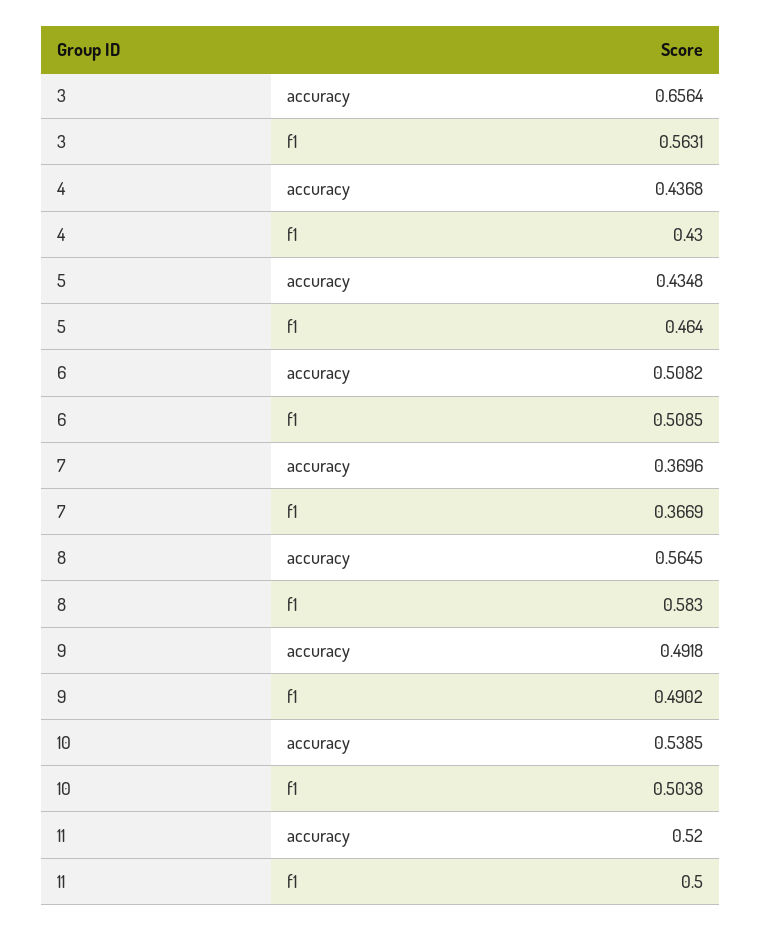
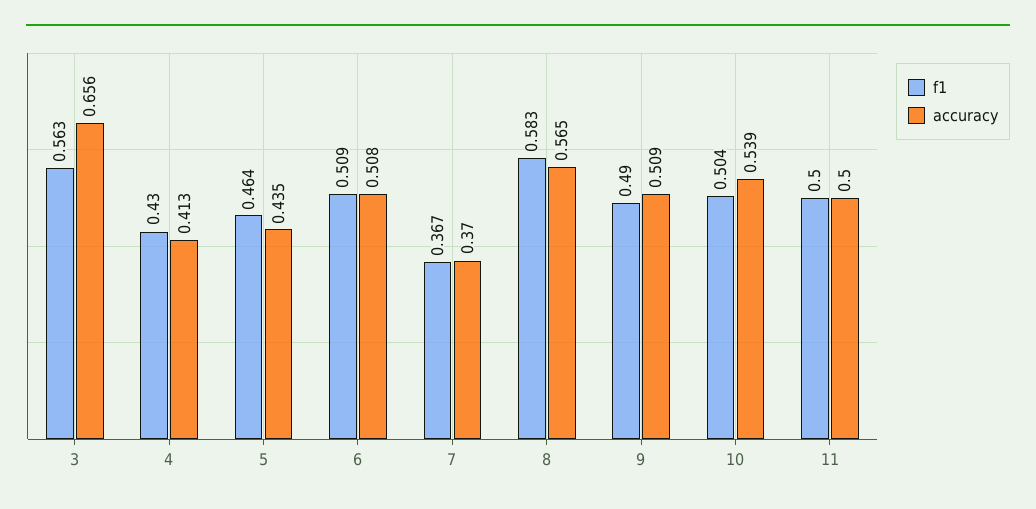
accuracy, 4: 0.4368 -> 0.413
accuracy, 9: 0.4918 -> 0.509
accuracy, 11: 0.52 -> 0.5

